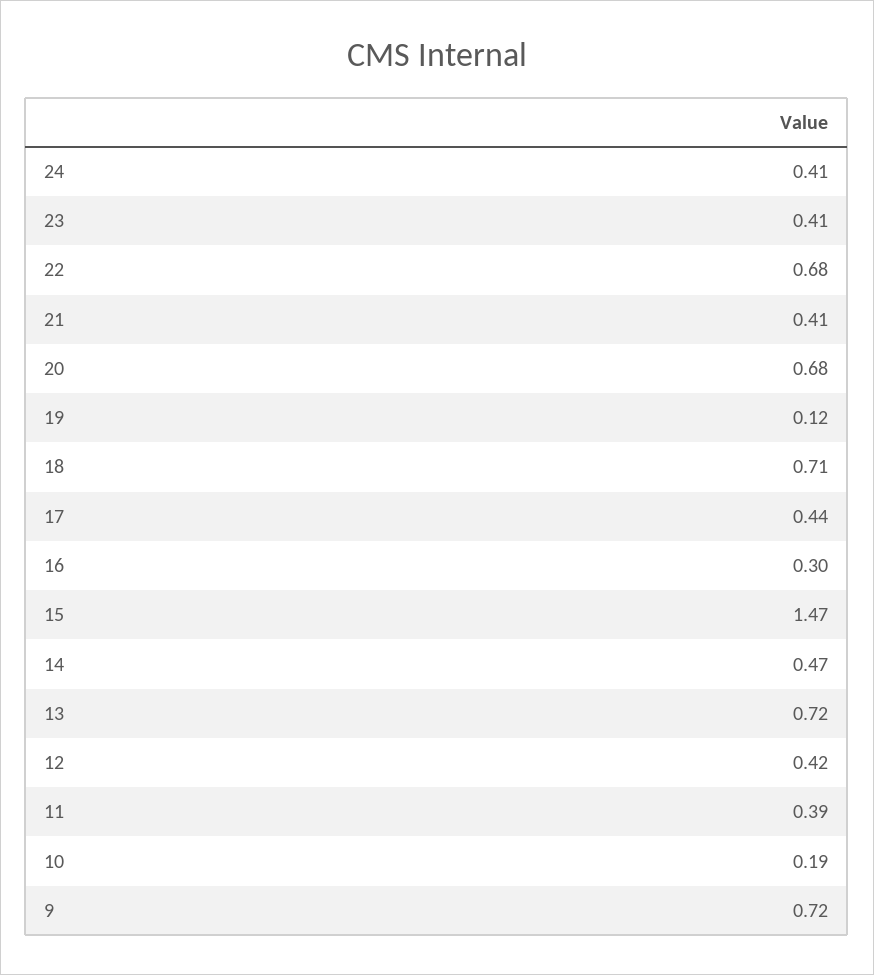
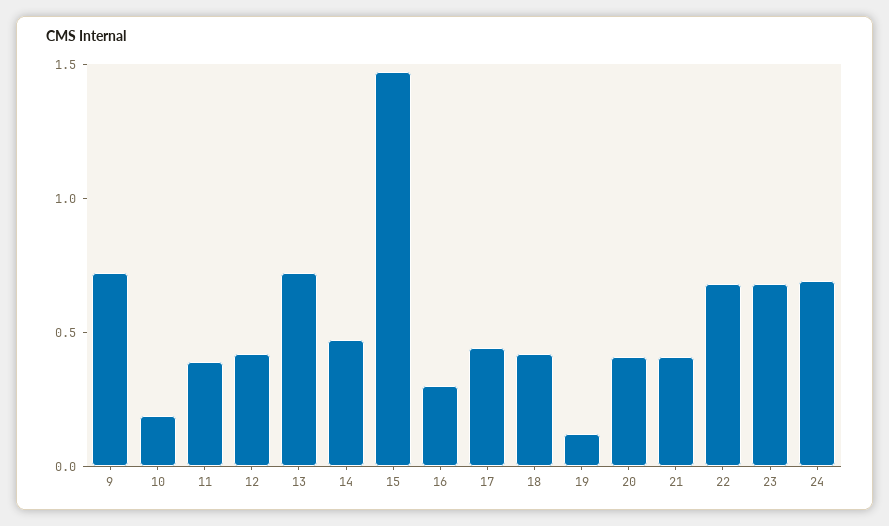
24: 0.41 -> 0.7
23: 0.41 -> 0.7
20: 0.68 -> 0.4
18: 0.71 -> 0.4

